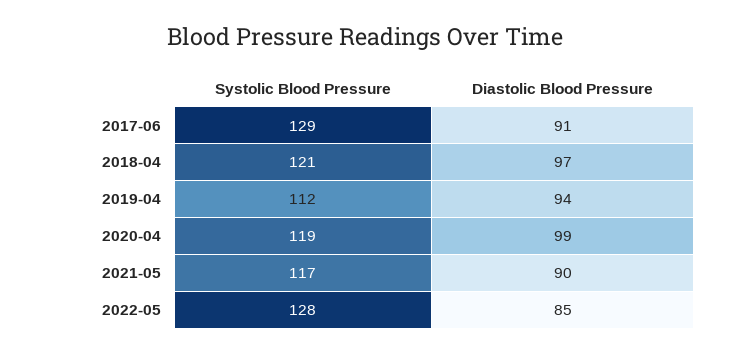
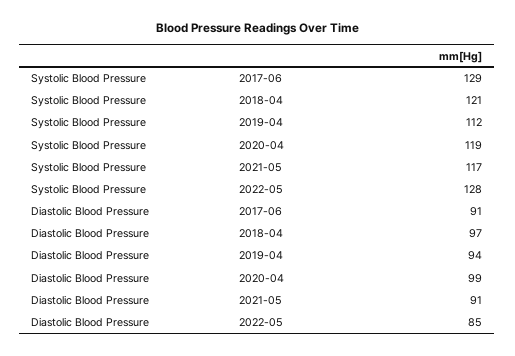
Diastolic Blood Pressure, 2021-05: 90 -> 91

